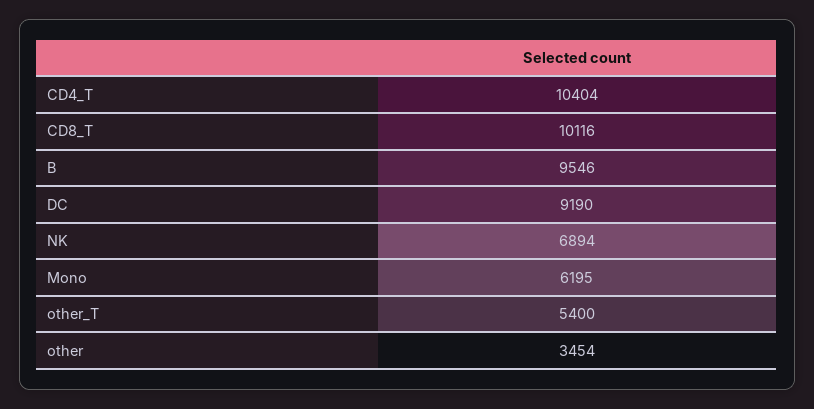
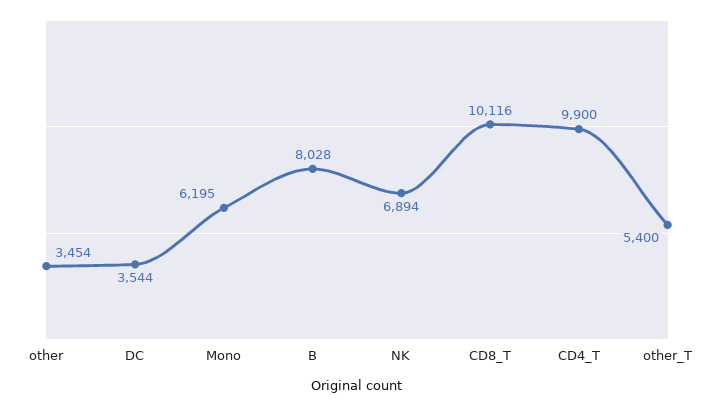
CD4_T: 10404 -> 9900
B: 9546 -> 8028
DC: 9190 -> 3544

